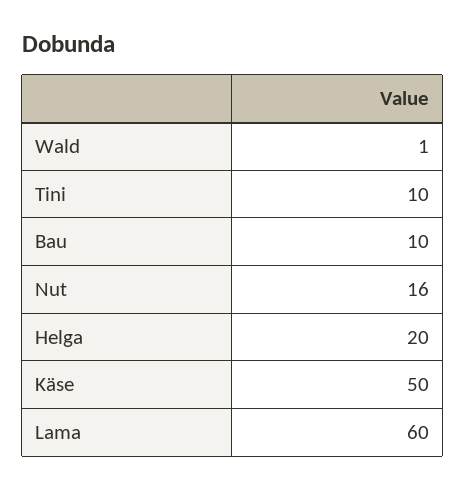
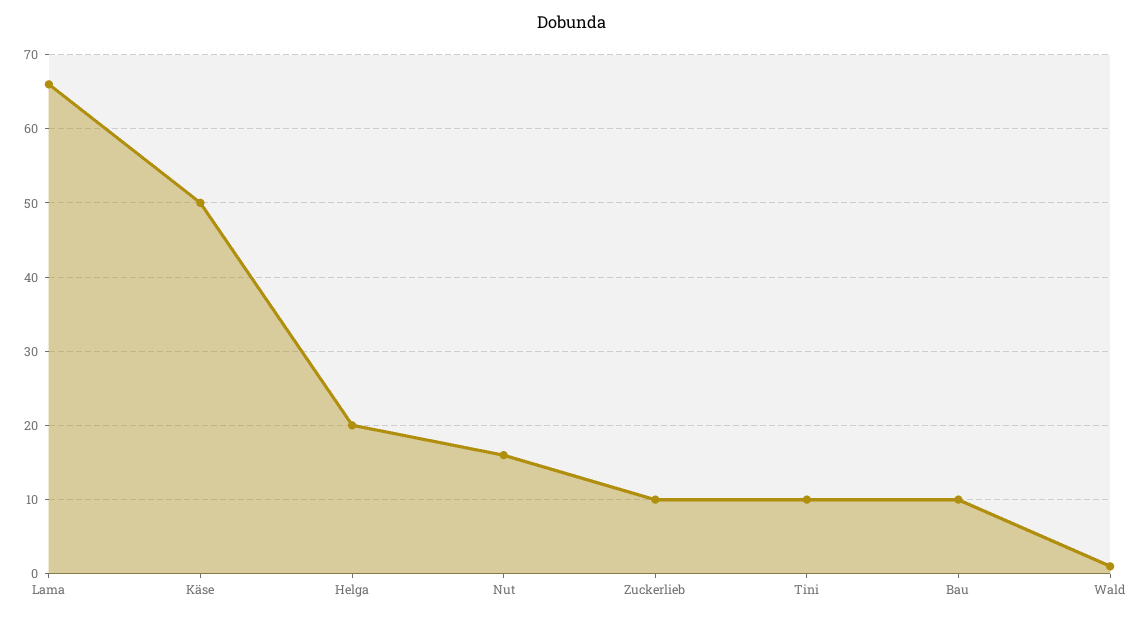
Lama: 60 -> 66
Zuckerlieb: none -> 10

